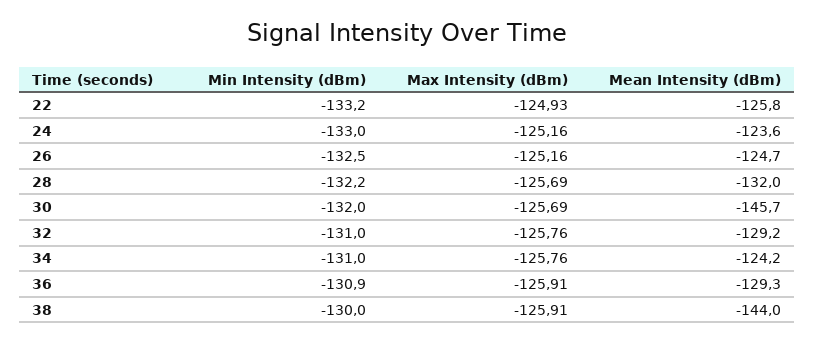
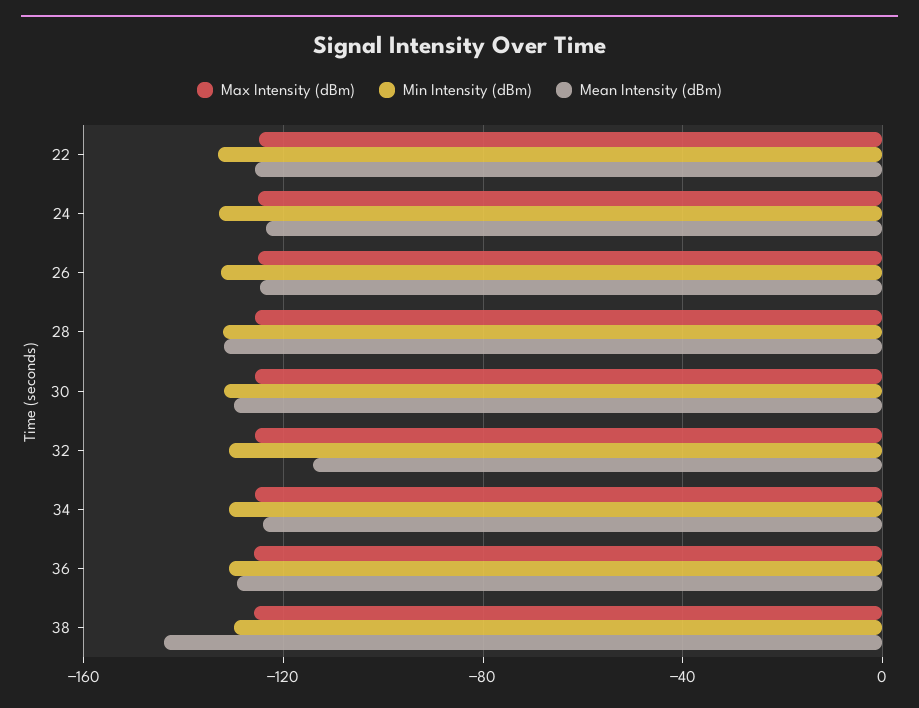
Mean Intensity (dBm), 30: -145.7 -> -130
Mean Intensity (dBm), 32: -129.2 -> -115

